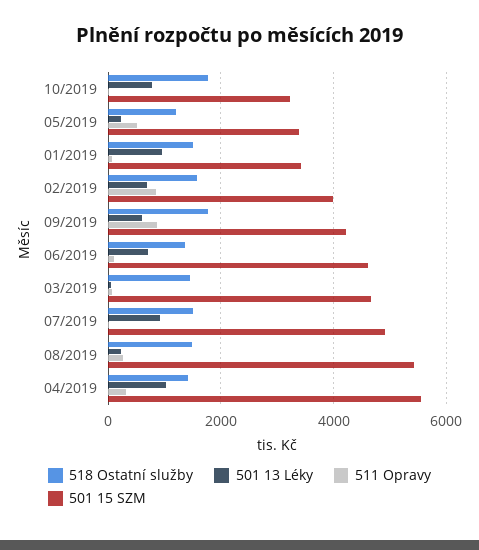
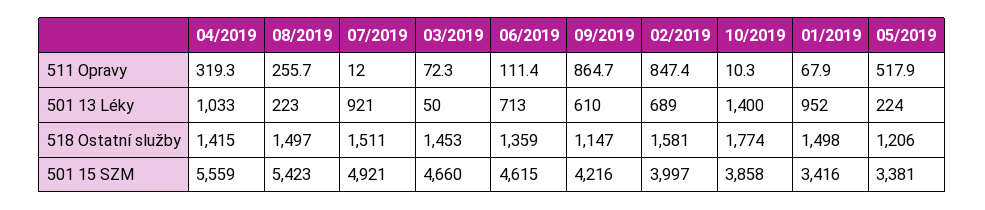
501 13 Léky, 10/2019: 800 -> 1400
501 15 SZM, 10/2019: 3200 -> 3858
518 Ostatní služby, 09/2019: 1800 -> 1147

